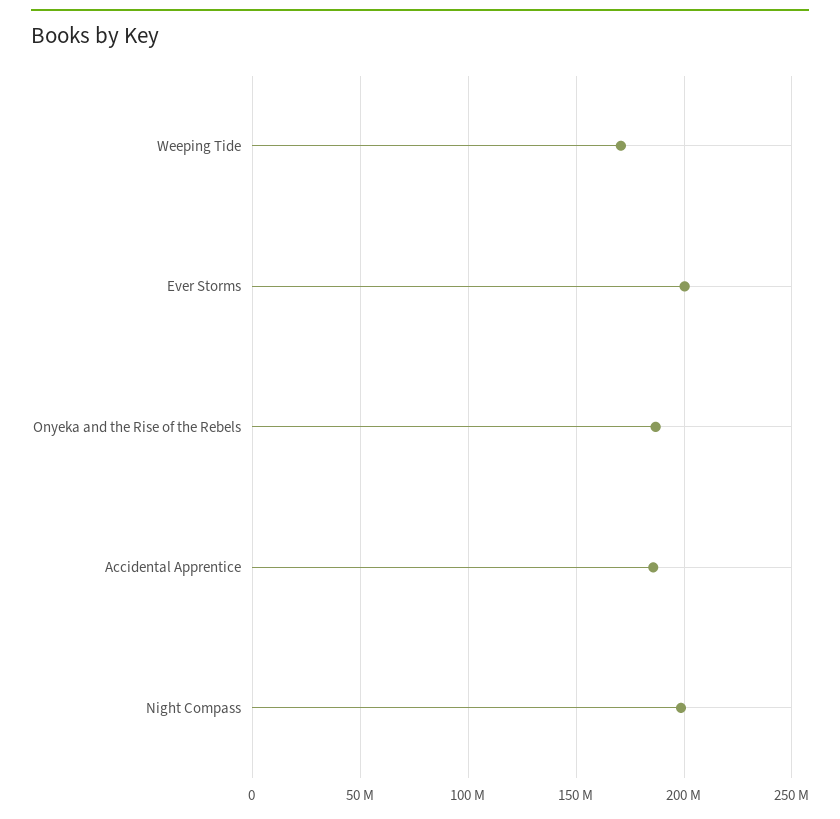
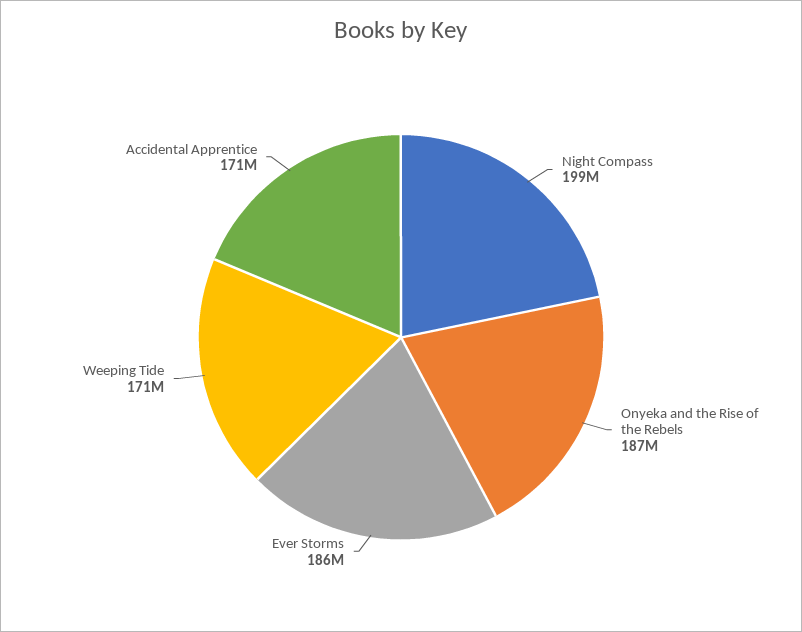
Ever Storms: 200000000 -> 186000000
Accidental Apprentice: 185000000 -> 171000000

